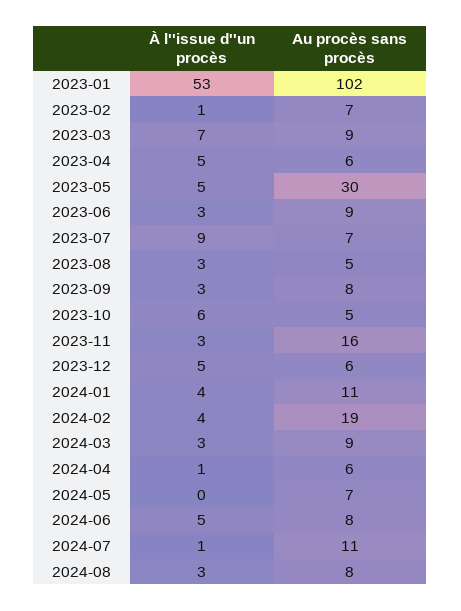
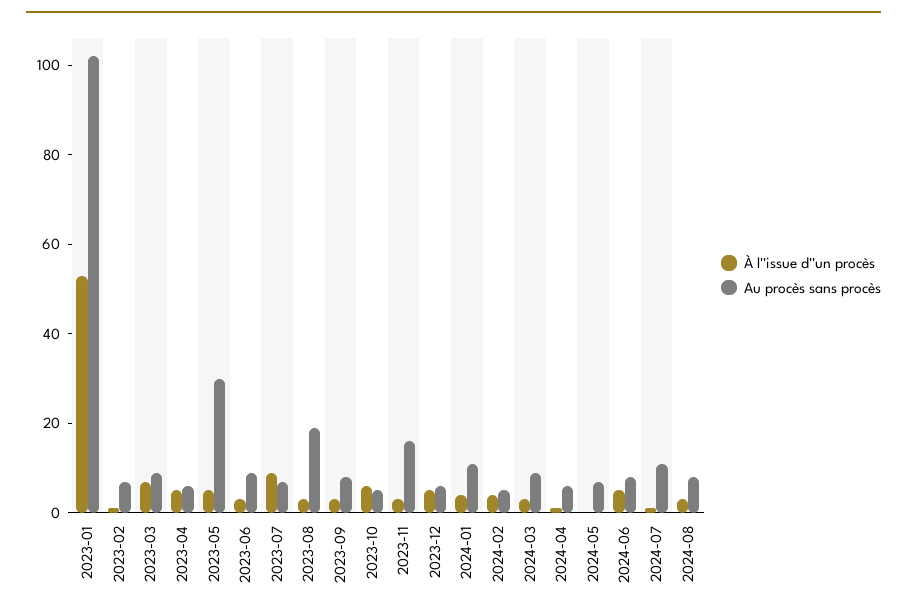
Au procès sans procès, 2023-08: 5 -> 20
Au procès sans procès, 2024-02: 19 -> 5

